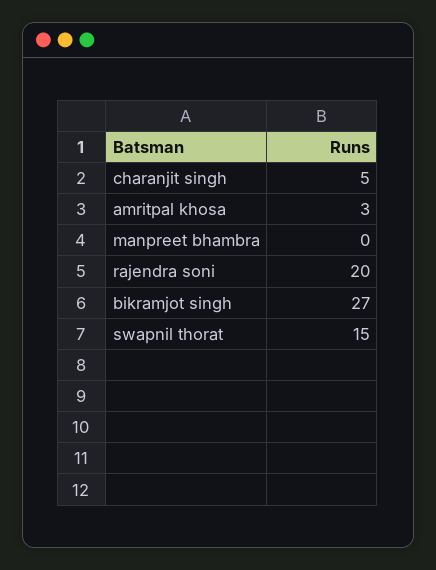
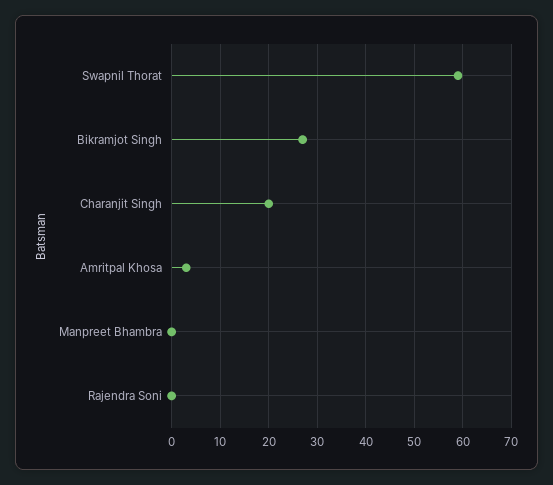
charanjit singh: 5 -> 20
rajendra soni: 20 -> 0
swapnil thorat: 15 -> 60

